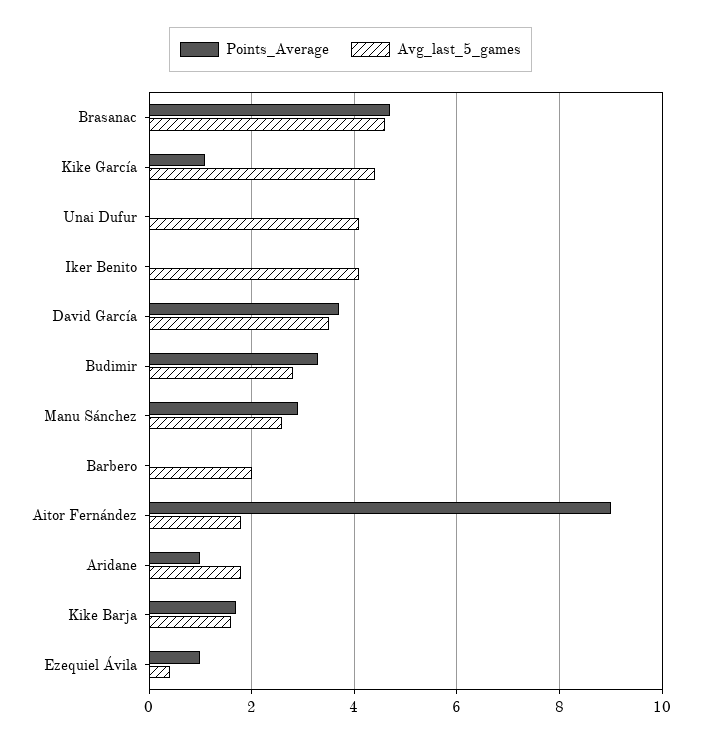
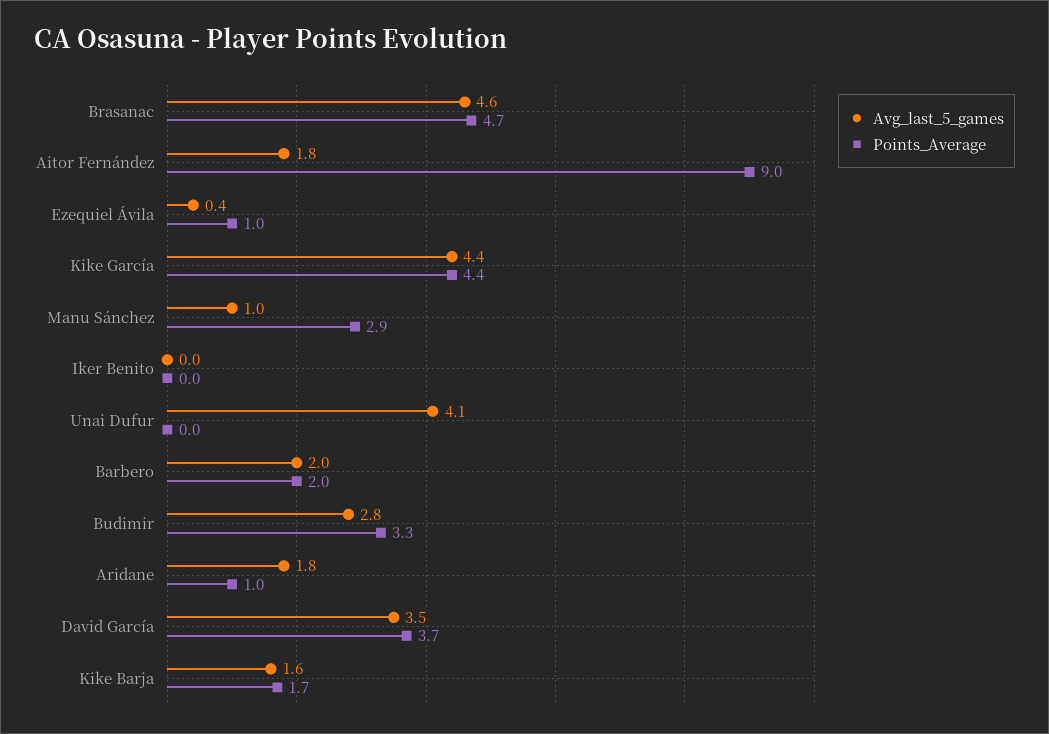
Points_Average, Kike García: 1 -> 4.4
Avg_last_5_games, Iker Benito: 4 -> 0
Avg_last_5_games, Manu Sánchez: 2.5 -> 1
Points_Average, Barbero: 0 -> 2

